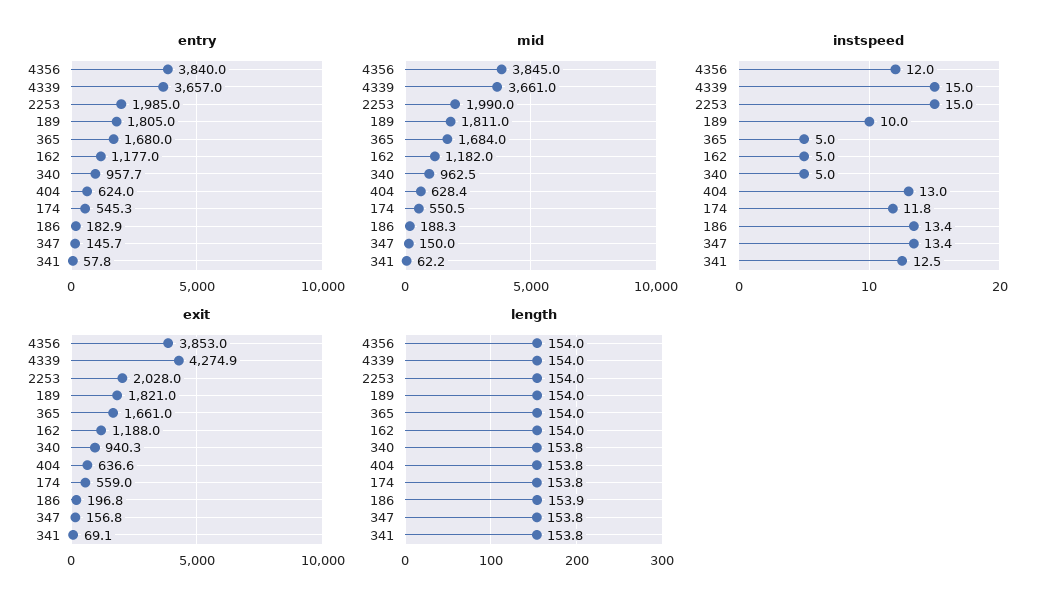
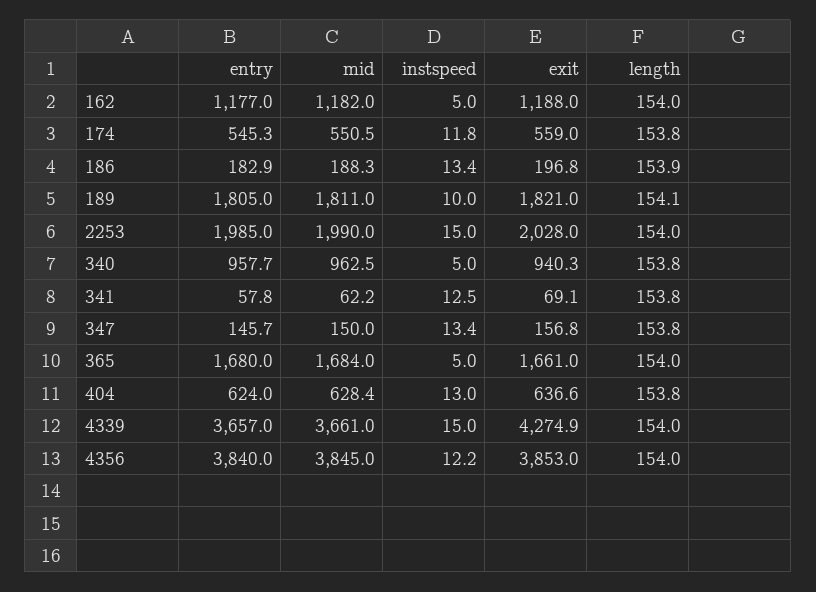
instspeed, 4356: 12 -> 12.2
length, 189: 154 -> 154.1

